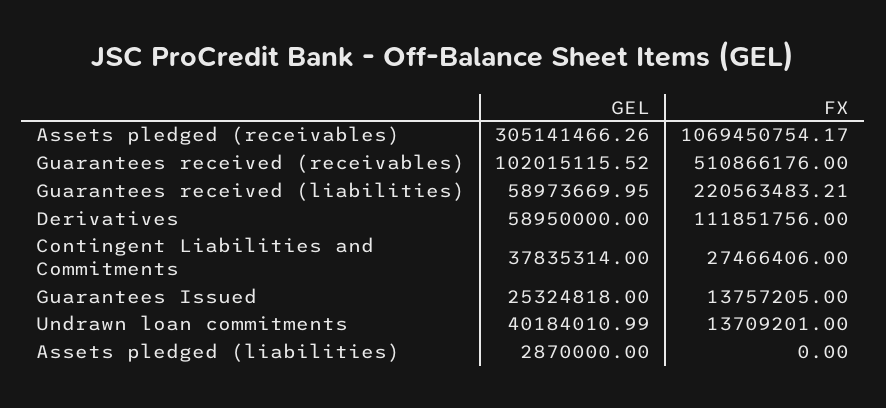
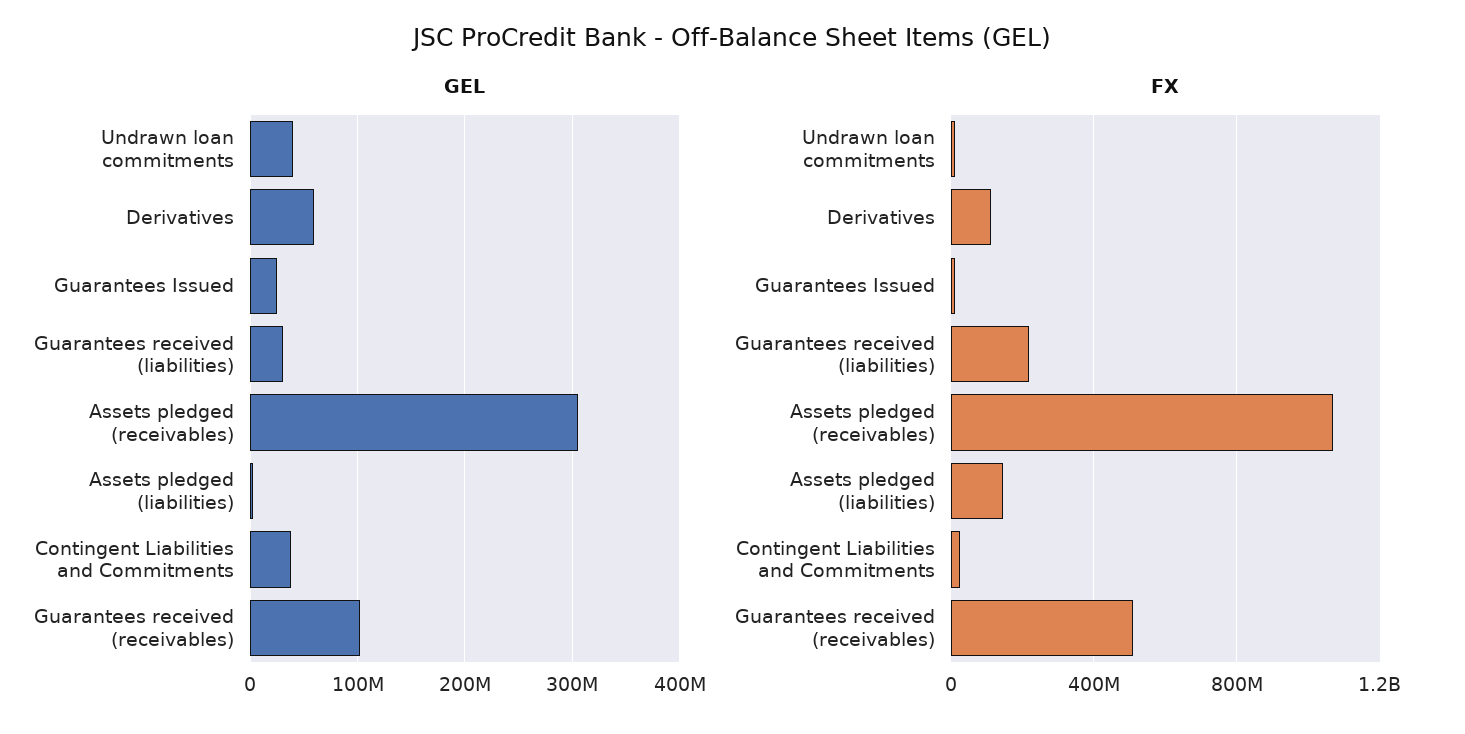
GEL, Guarantees received (liabilities): 58973669.95 -> 30000000
FX, Assets pledged (liabilities): 0 -> 150000000

